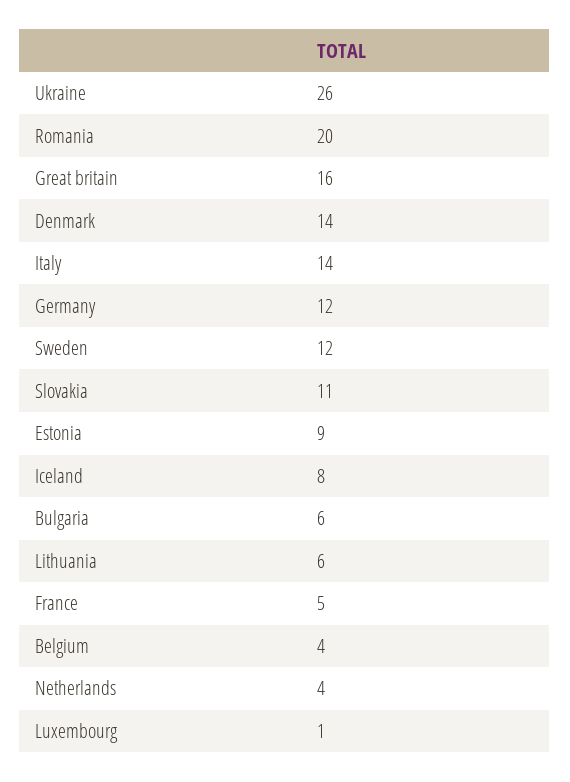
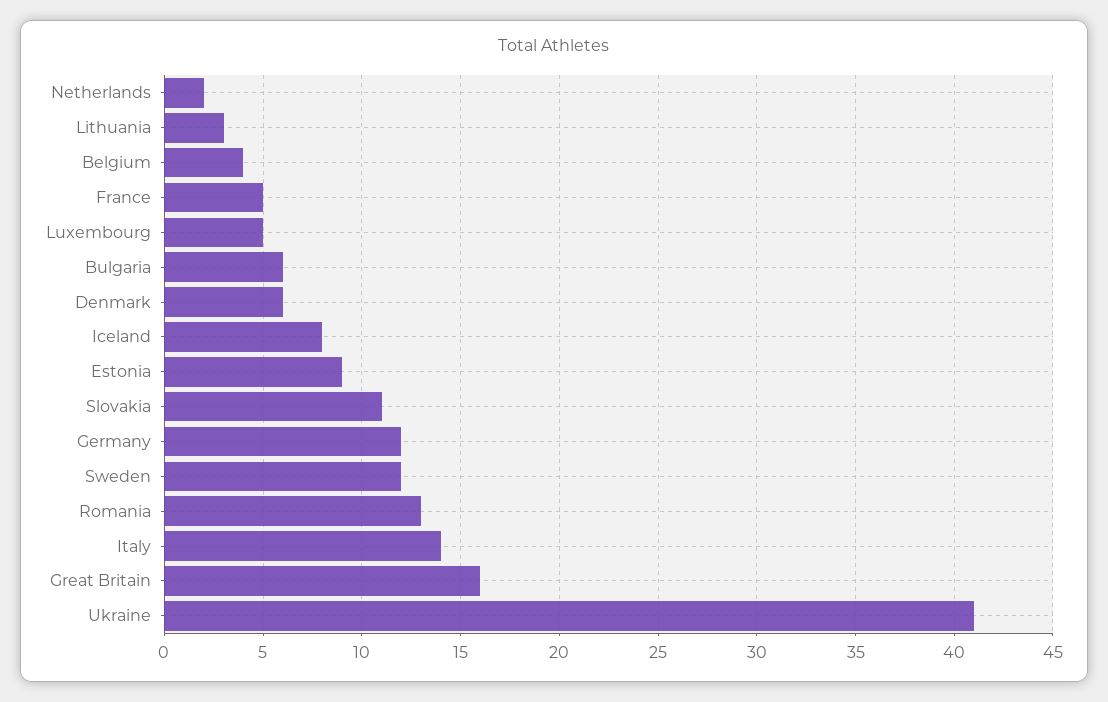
Ukraine: 26 -> 41
Romania: 20 -> 13
Denmark: 14 -> 6
Lithuania: 6 -> 3
Netherlands: 4 -> 2
Luxembourg: 1 -> 5

